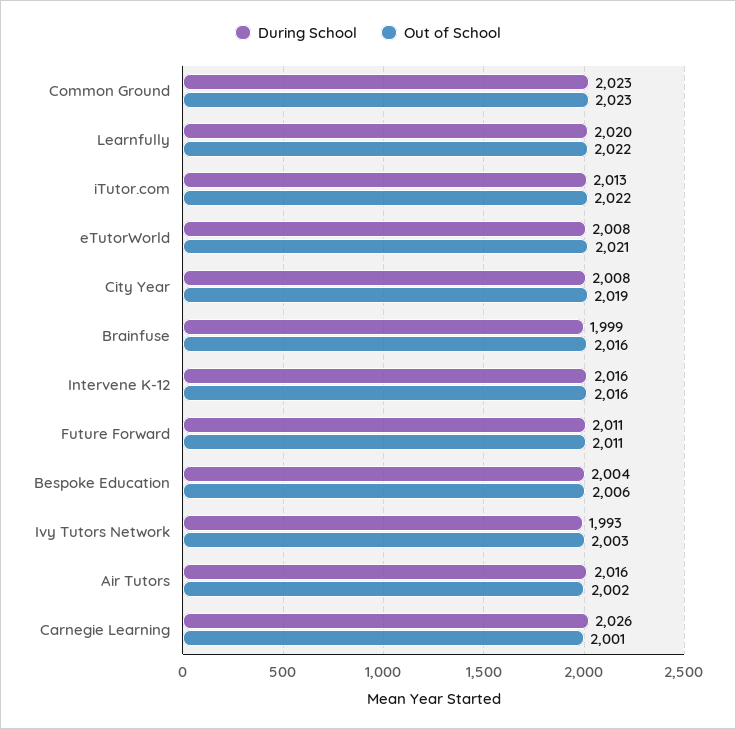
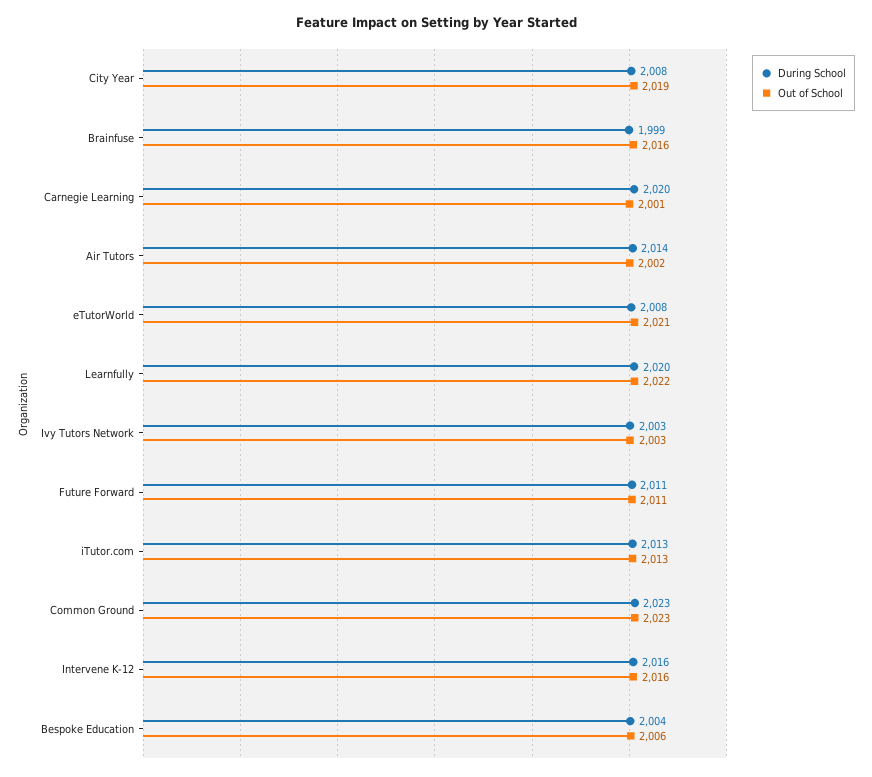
Out of School, iTutor.com: 2022 -> 2013
During School, Ivy Tutors Network: 1993 -> 2003
During School, Air Tutors: 2016 -> 2014
During School, Carnegie Learning: 2026 -> 2020

